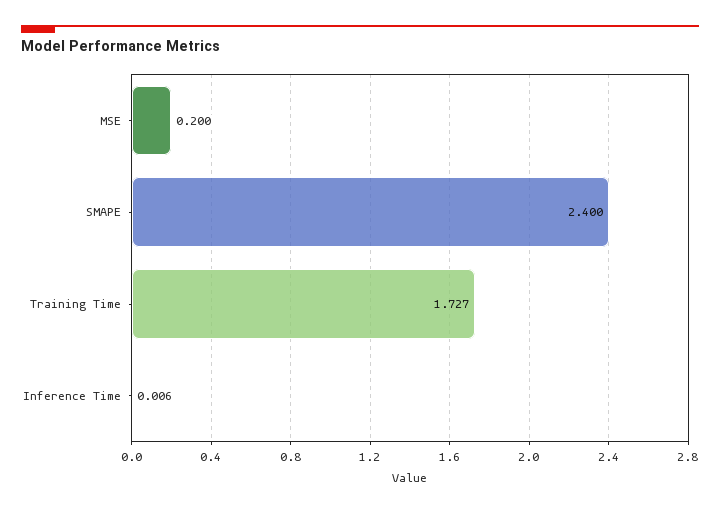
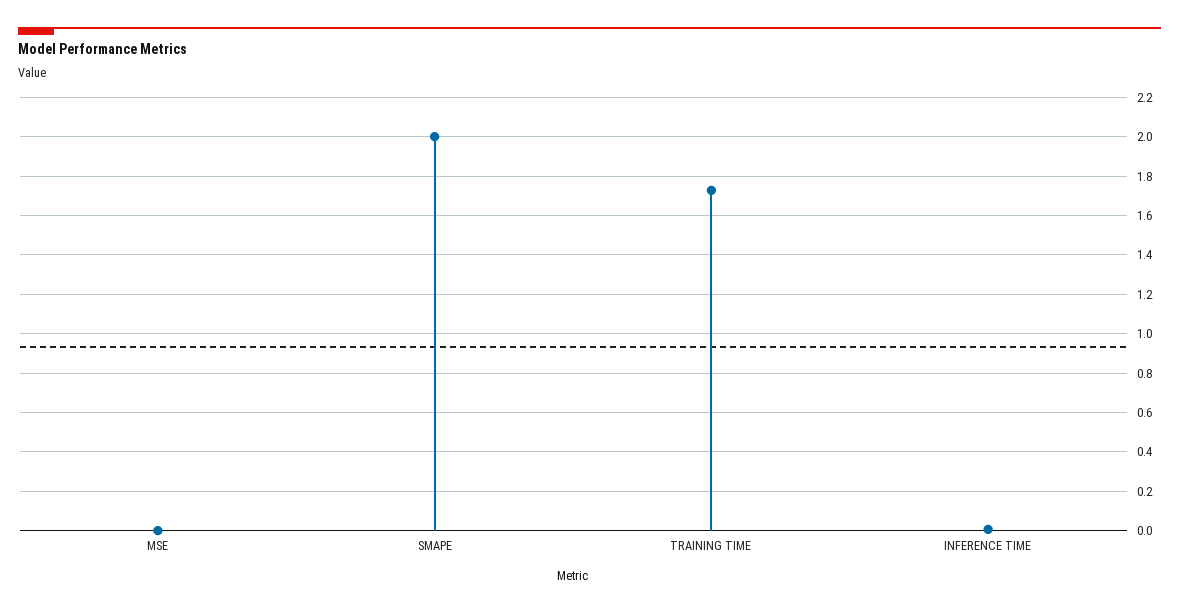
MSE: 0.2 -> 0
SMAPE: 2.4 -> 2

